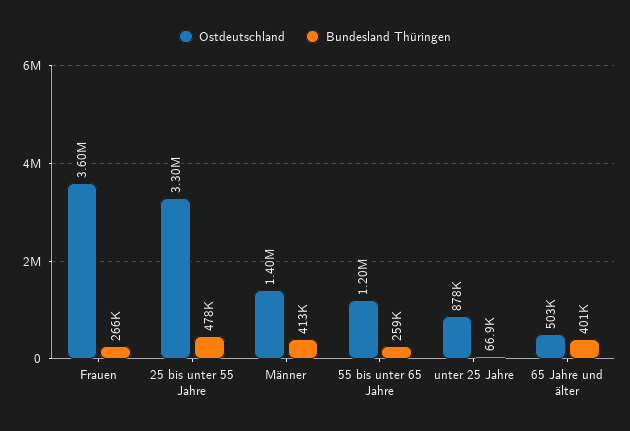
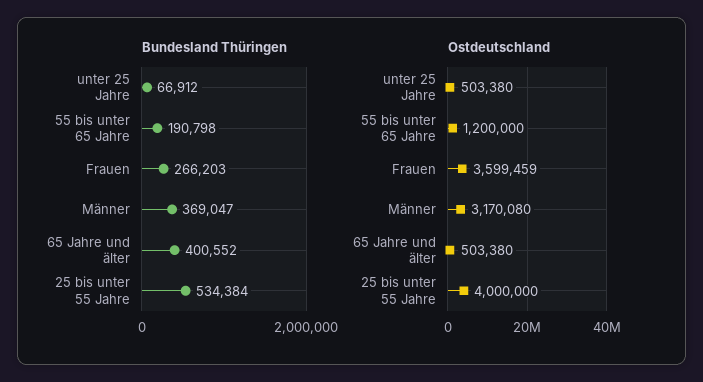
Ostdeutschland, 25 bis unter 55 Jahre: 3300000 -> 4000000
Bundesland Thüringen, 25 bis unter 55 Jahre: 478000 -> 534384
Ostdeutschland, Männer: 1400000 -> 3170080
Bundesland Thüringen, Männer: 413000 -> 369047
Bundesland Thüringen, 55 bis unter 65 Jahre: 259000 -> 190798
Ostdeutschland, unter 25 Jahre: 878000 -> 503380

